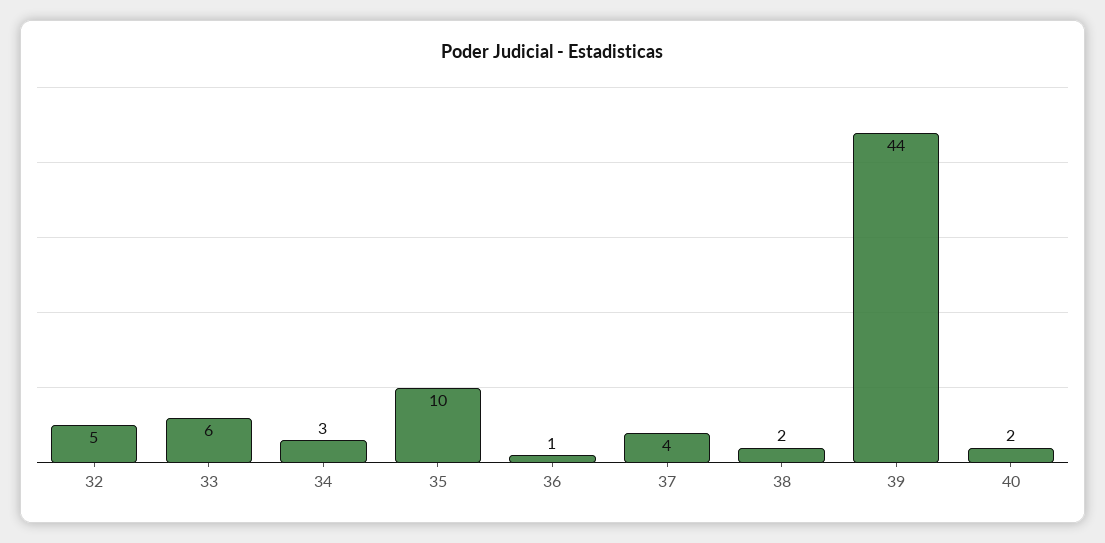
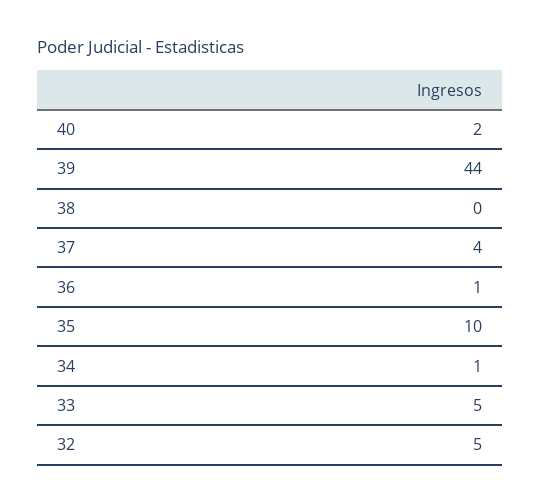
33: 6 -> 5
34: 3 -> 1
38: 2 -> 0

